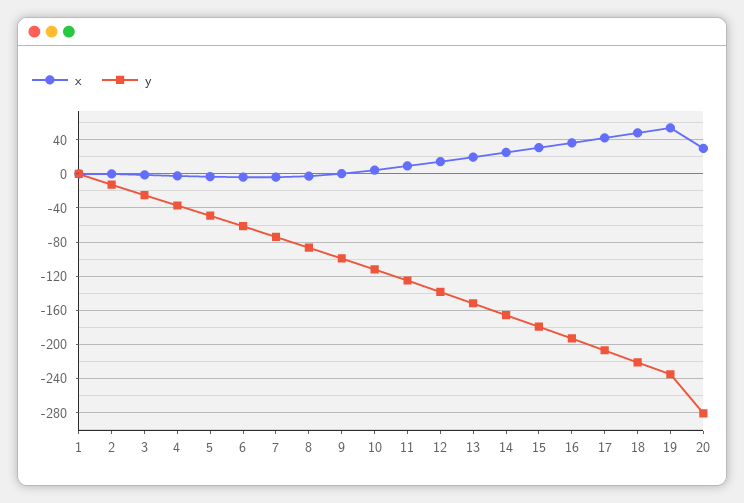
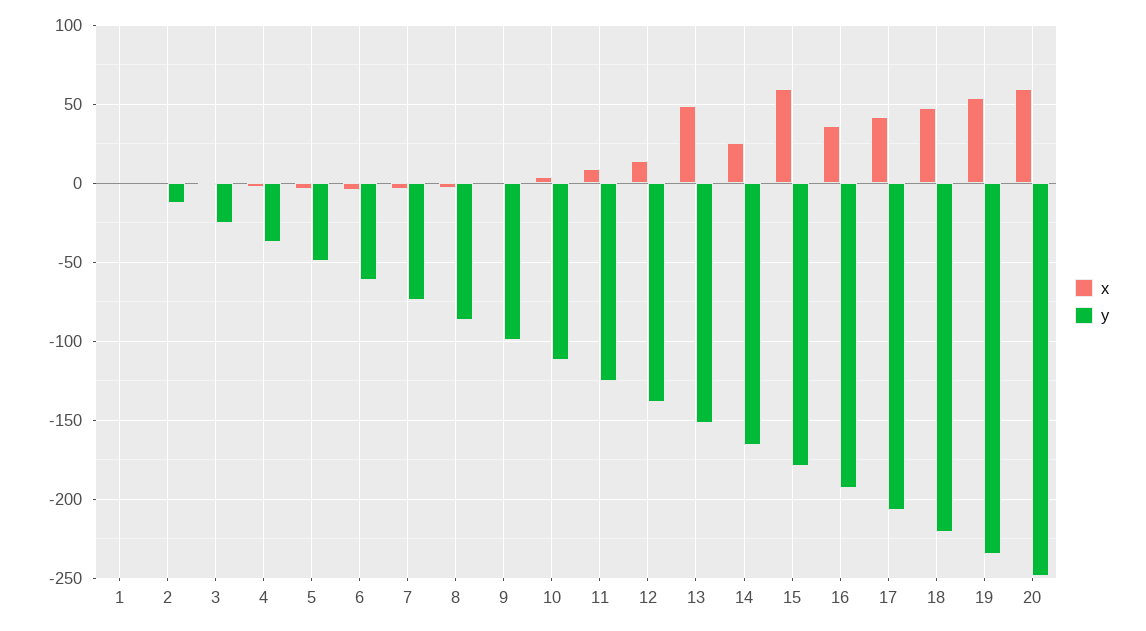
x, 13: 20 -> 50
x, 15: 30 -> 60
x, 20: 30 -> 60
y, 20: -280 -> -250

